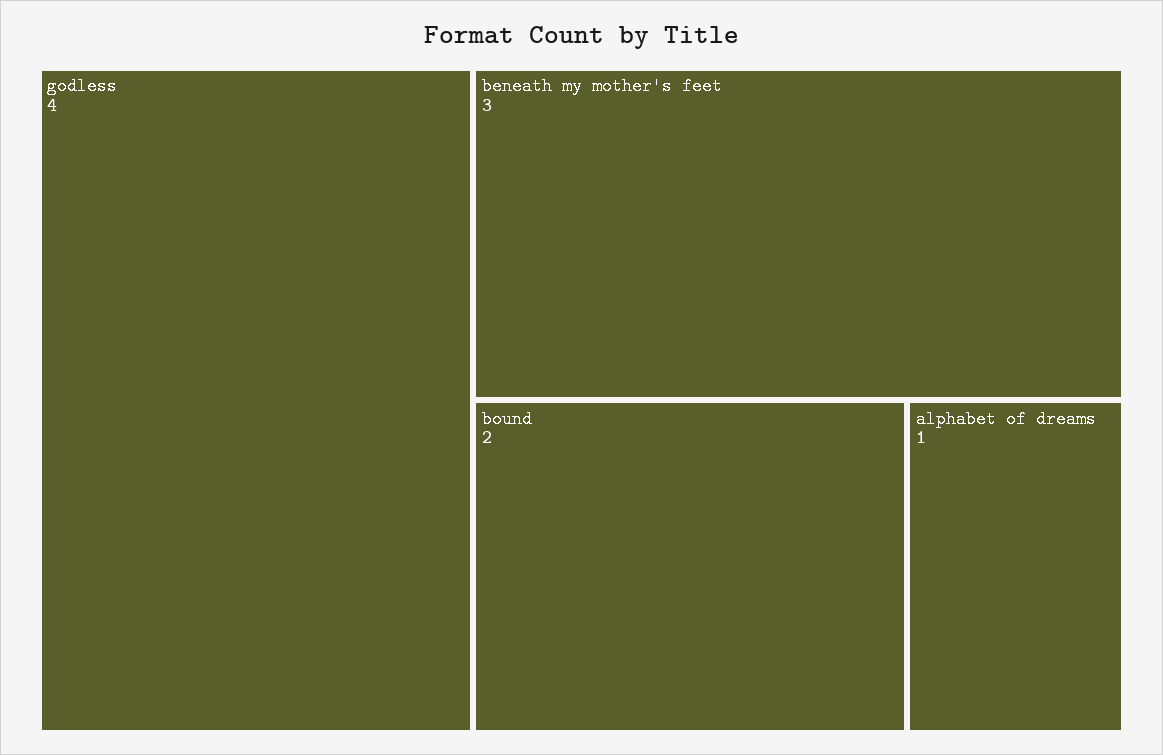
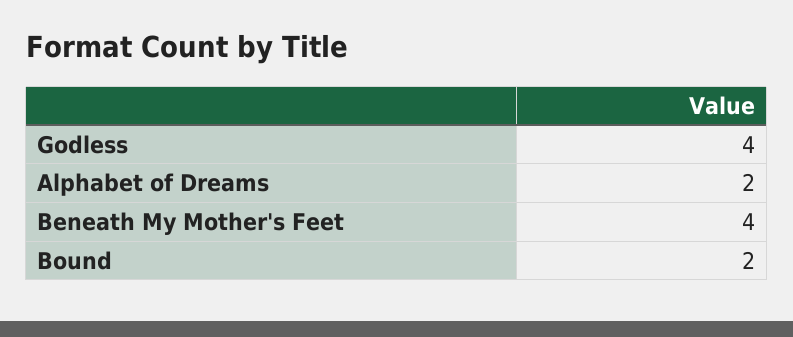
beneath my mother's feet: 3 -> 4
alphabet of dreams: 1 -> 2

